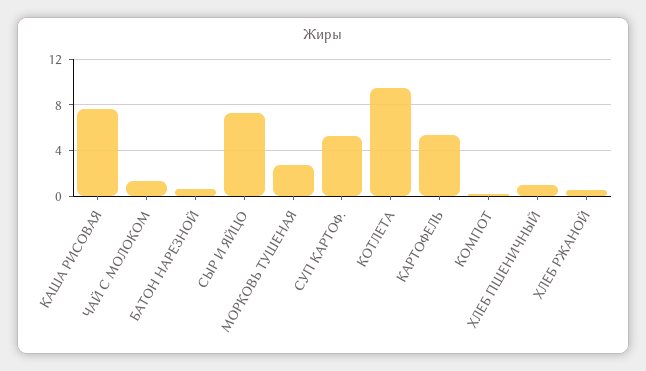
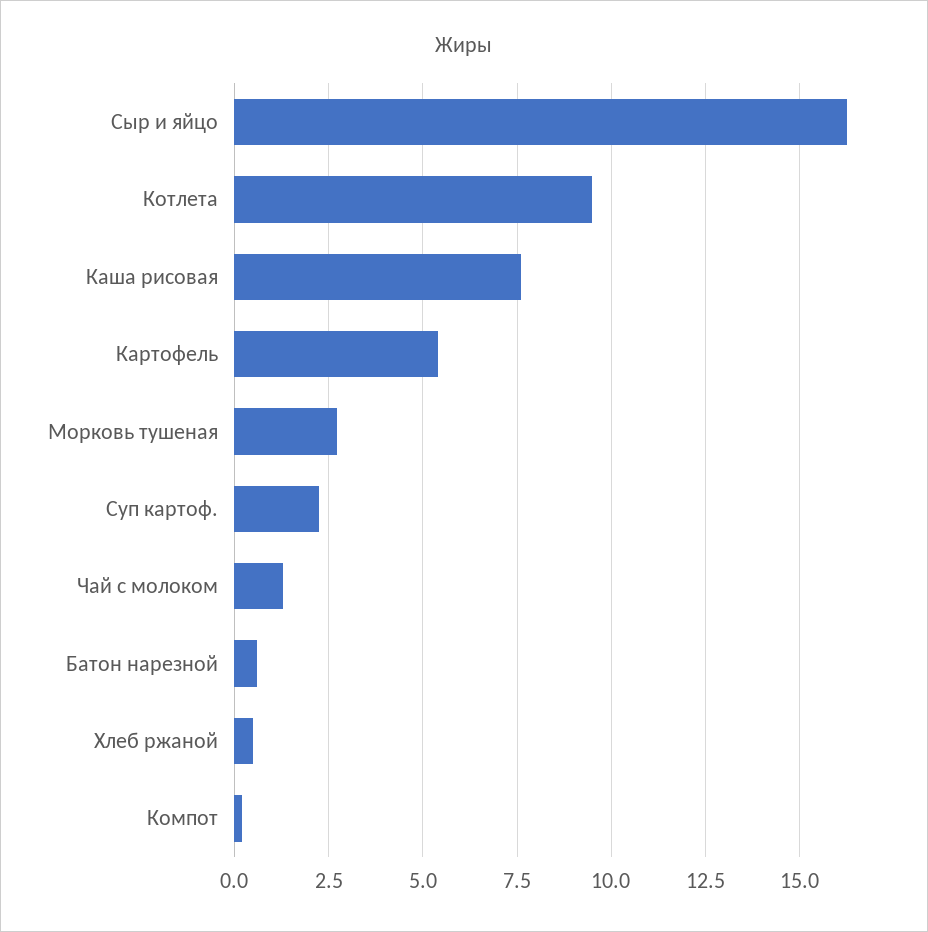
СЫР И ЯЙЦО: 7 -> 16.25
СУП КАРТОФ.: 5 -> 2.25
ХЛЕБ ПШЕНИЧНЫЙ: 1 -> none

